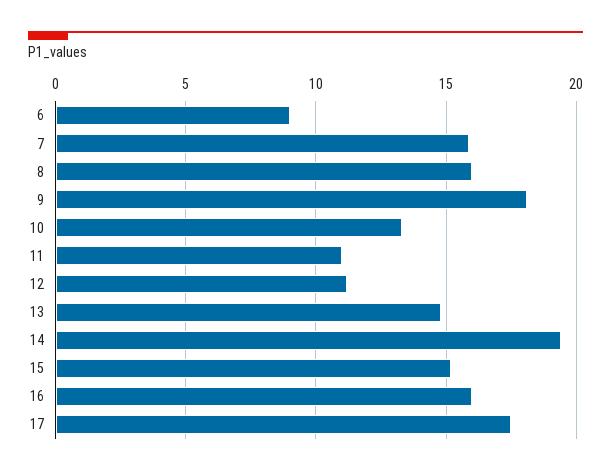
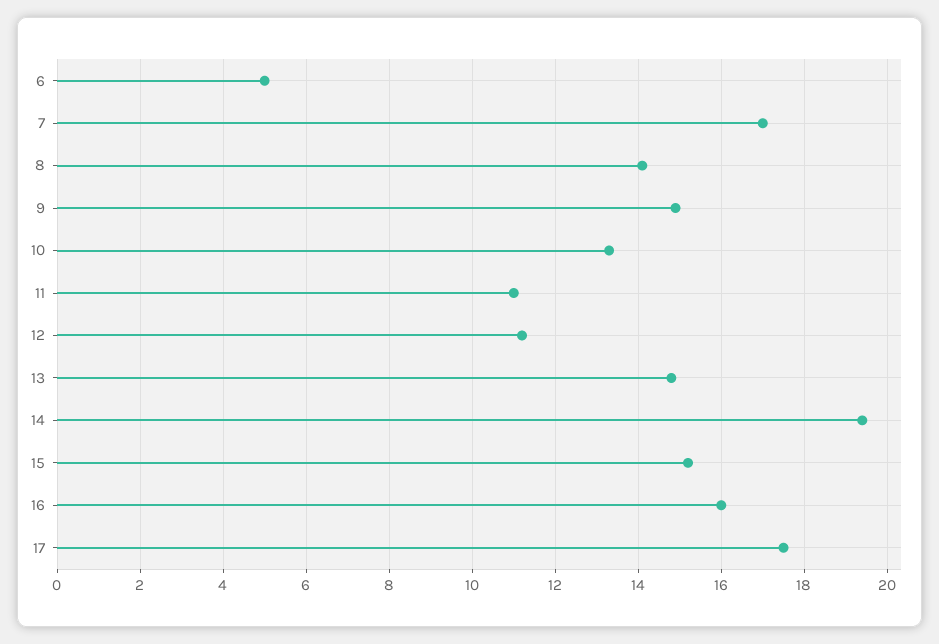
6: 9 -> 5
7: 16 -> 17
8: 16 -> 14
9: 18 -> 15

